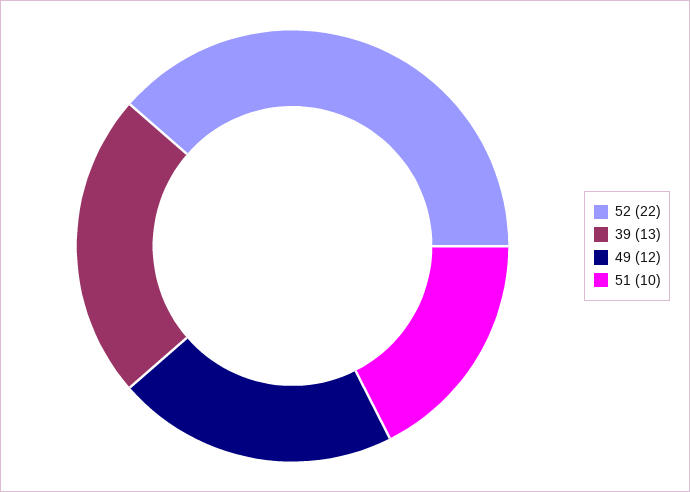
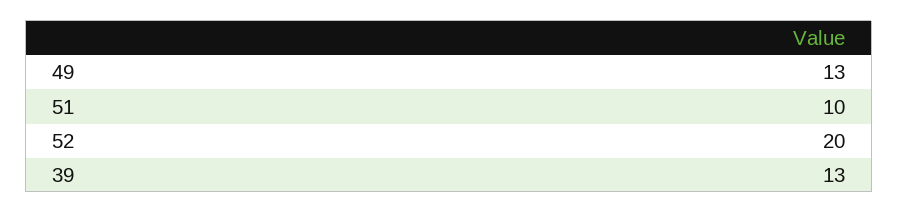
52: 22 -> 20
49: 12 -> 13

